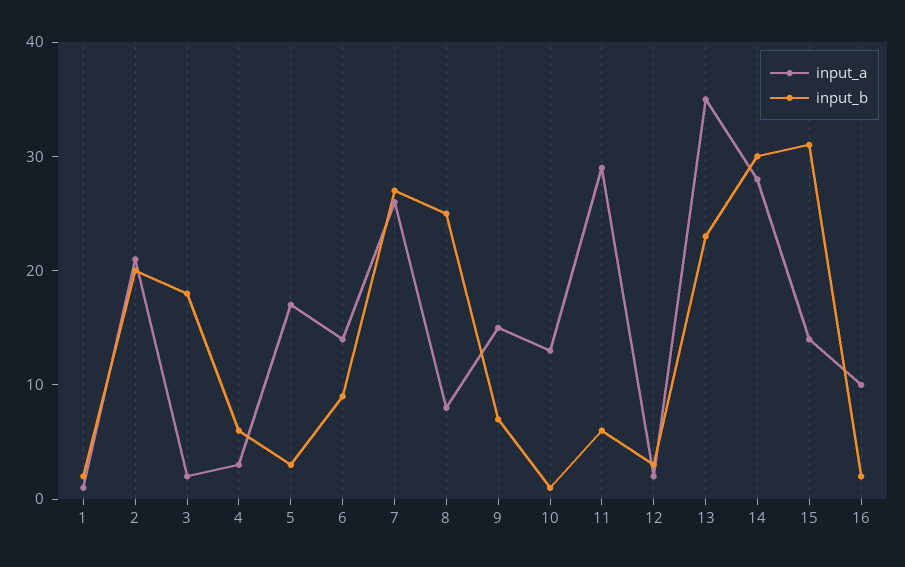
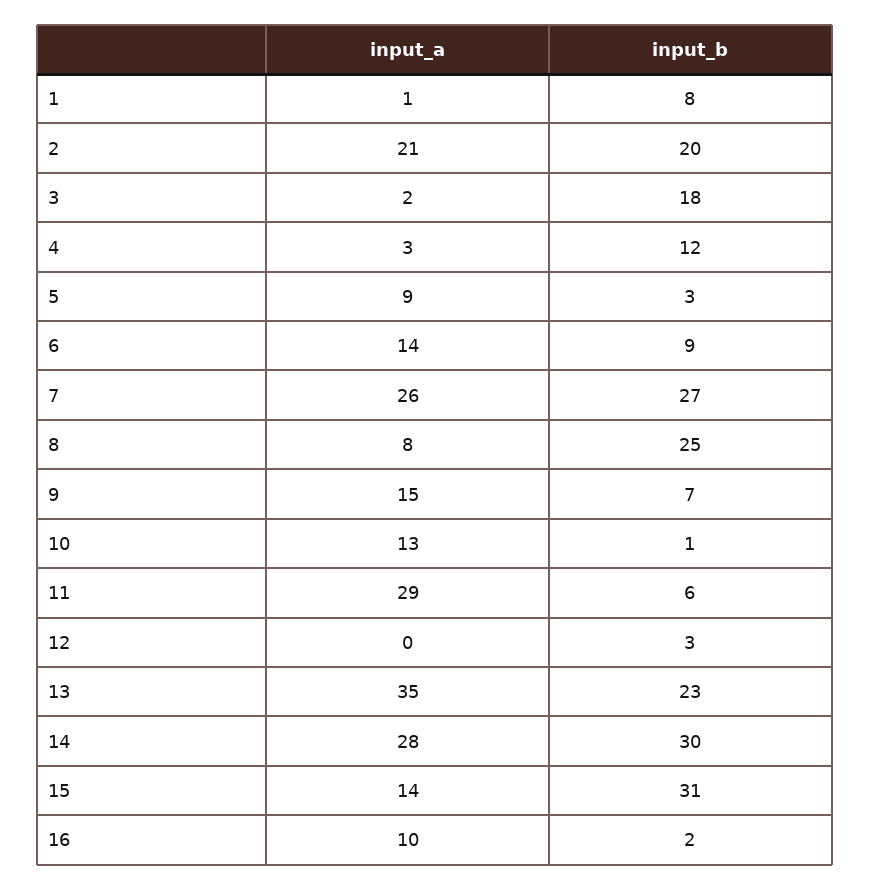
input_b, 1: 2 -> 8
input_b, 4: 6 -> 12
input_a, 5: 17 -> 9
input_a, 12: 2 -> 0

